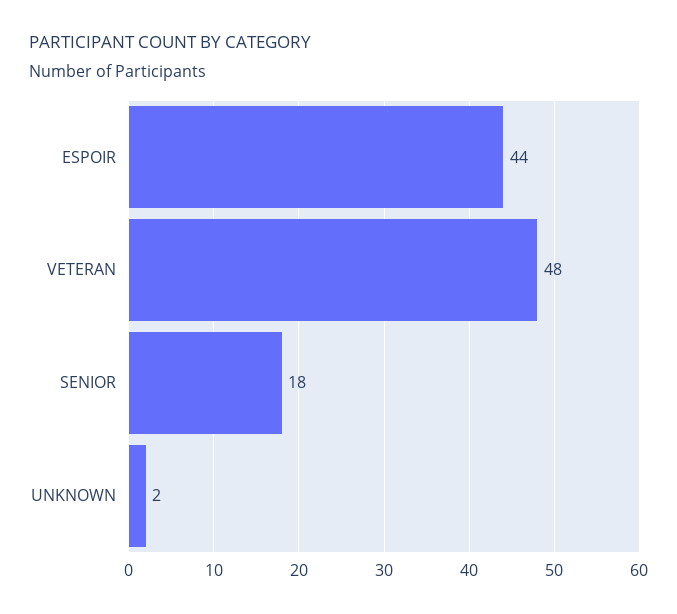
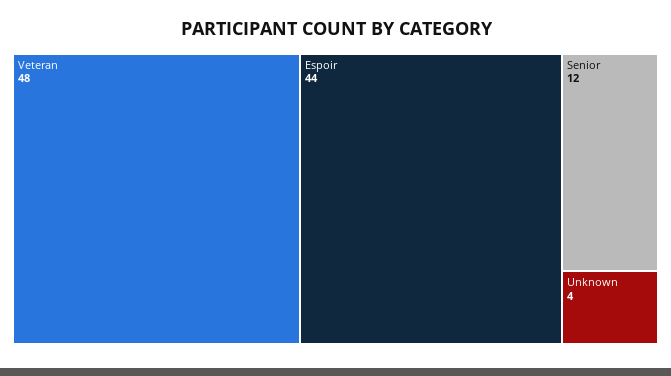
SENIOR: 18 -> 12
UNKNOWN: 2 -> 4

